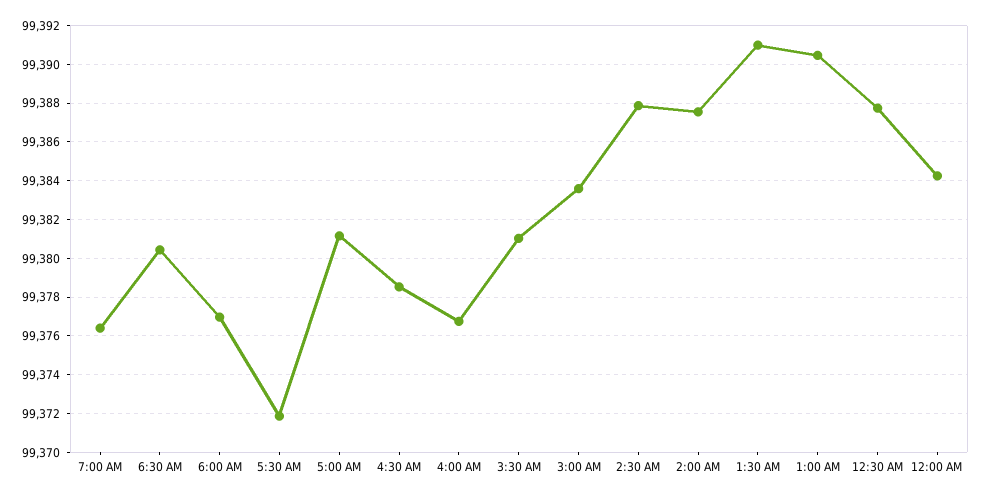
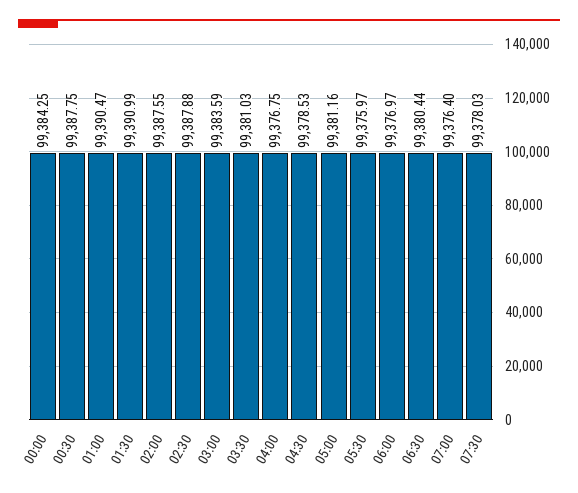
5:30 AM: 99372 -> 99375.97
07:30: none -> 99378.03

